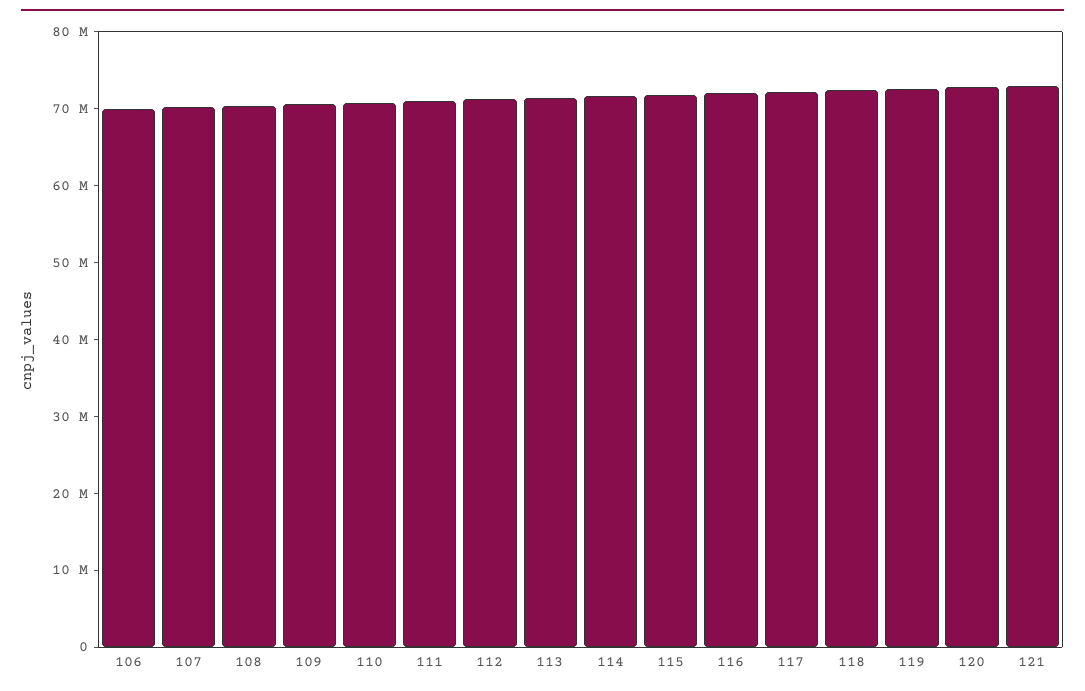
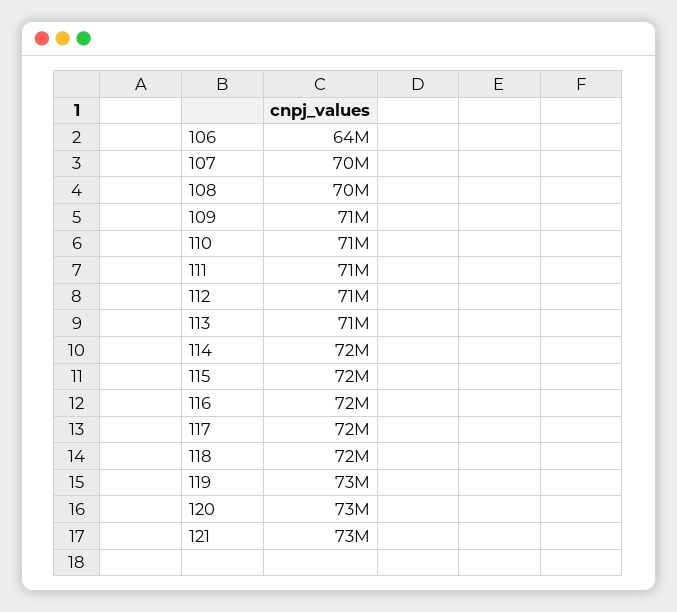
106: 70000000 -> 64000000

